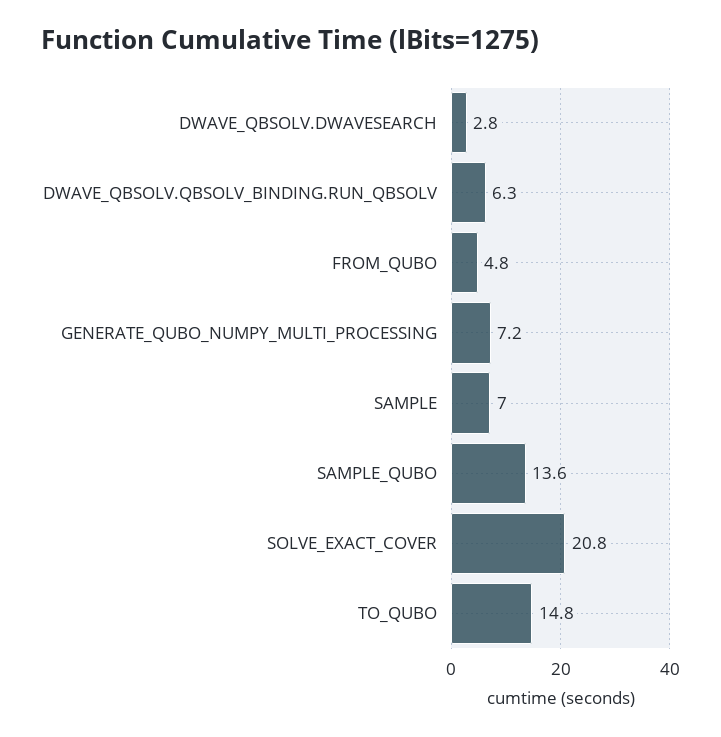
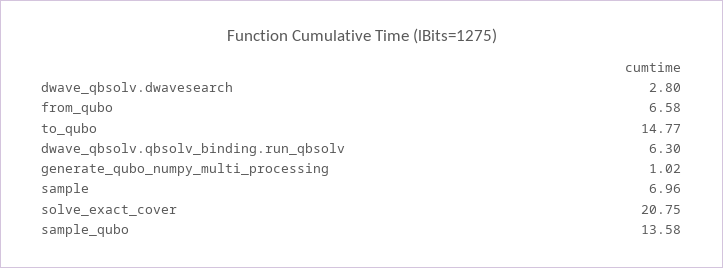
FROM_QUBO: 4.8 -> 6.58
GENERATE_QUBO_NUMPY_MULTI_PROCESSING: 7.2 -> 1.02

